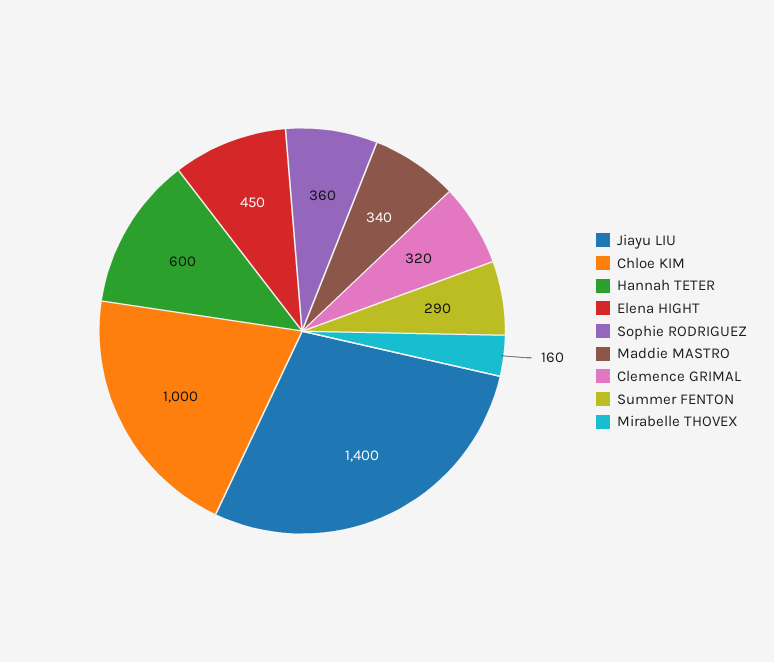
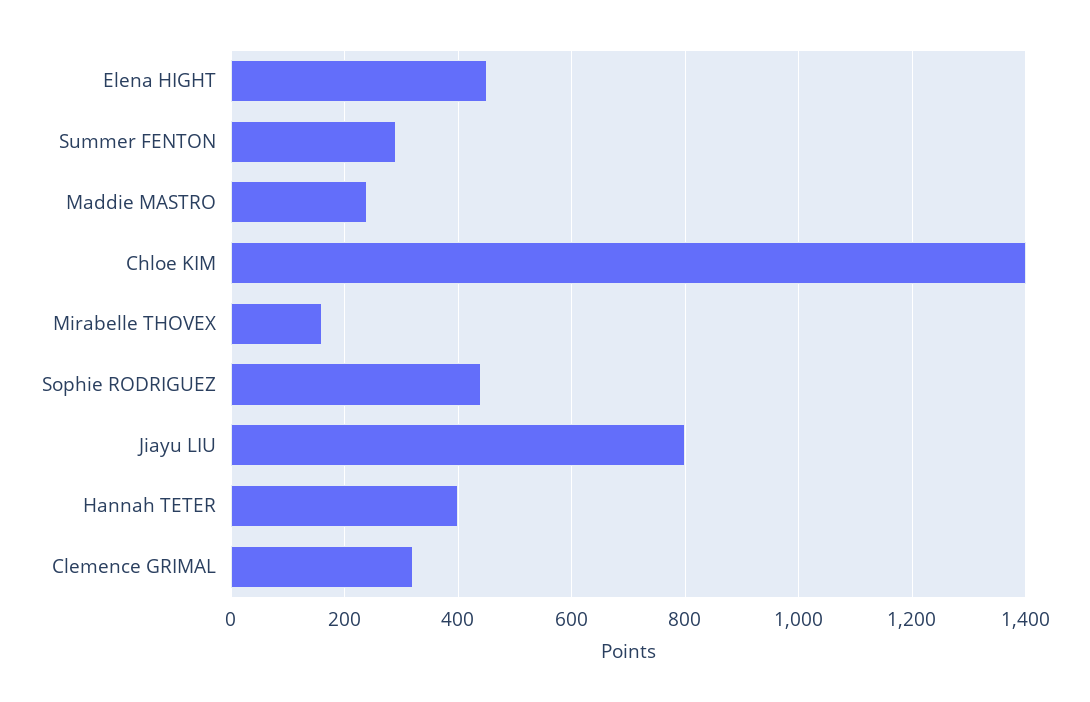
Jiayu LIU: 1400 -> 800
Chloe KIM: 1000 -> 1400
Hannah TETER: 600 -> 400
Sophie RODRIGUEZ: 360 -> 440
Maddie MASTRO: 340 -> 240

